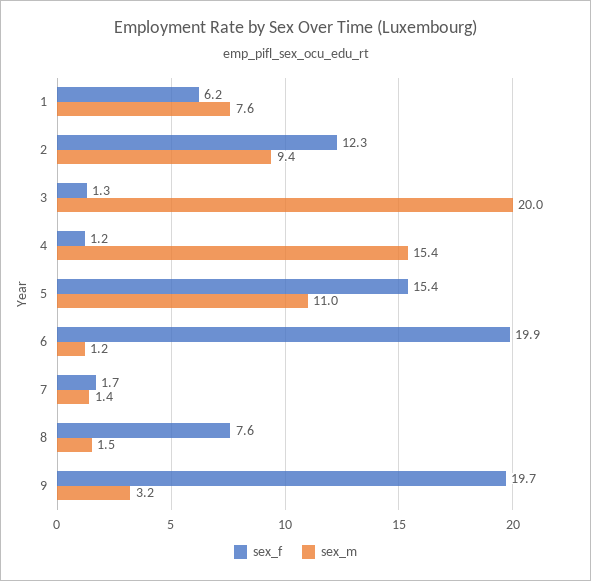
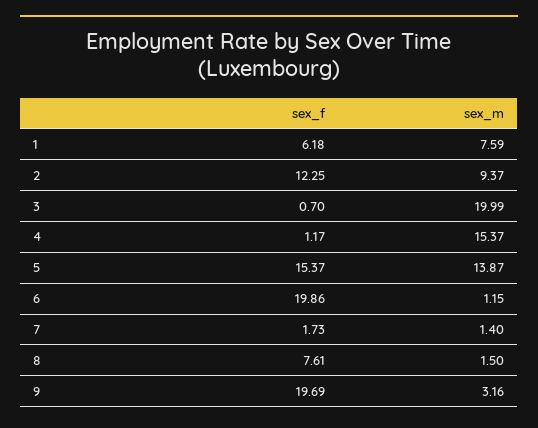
sex_f, 3: 1.3 -> 0.7
sex_m, 5: 11 -> 13.87

